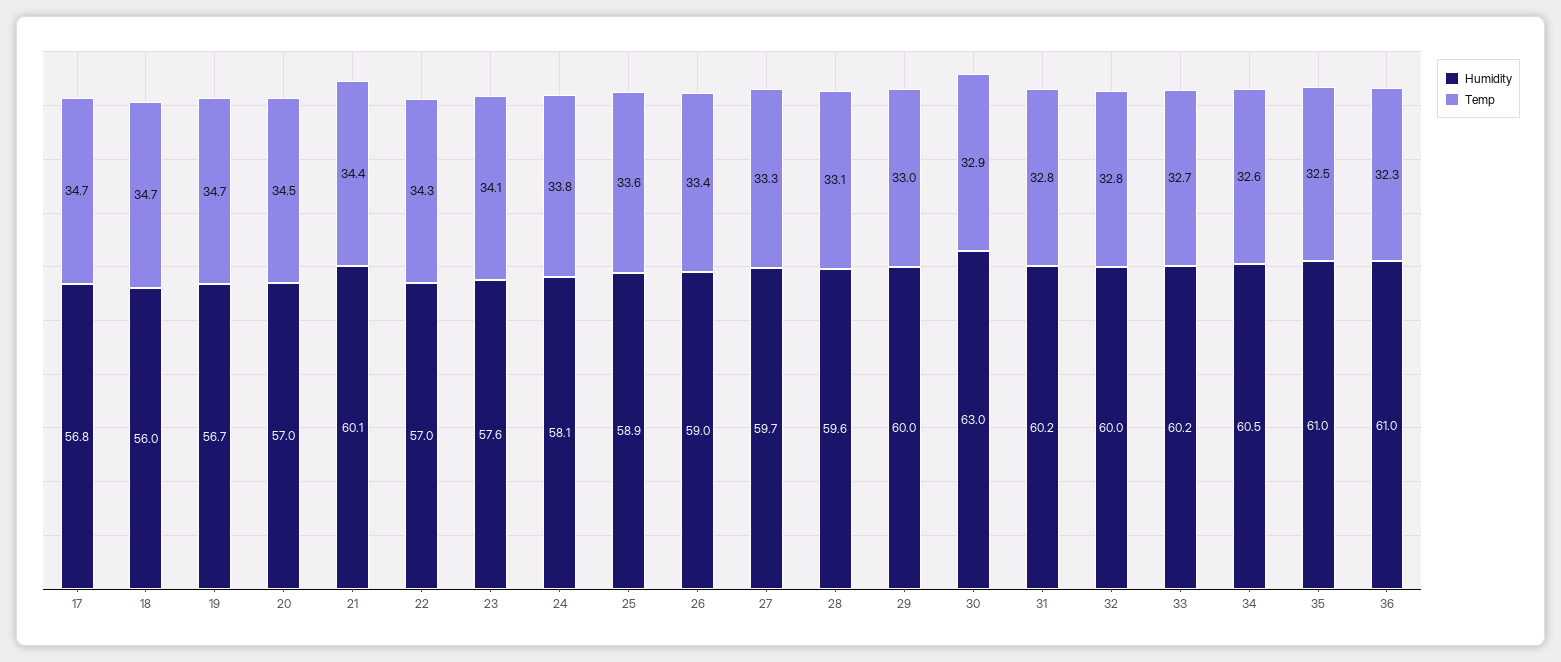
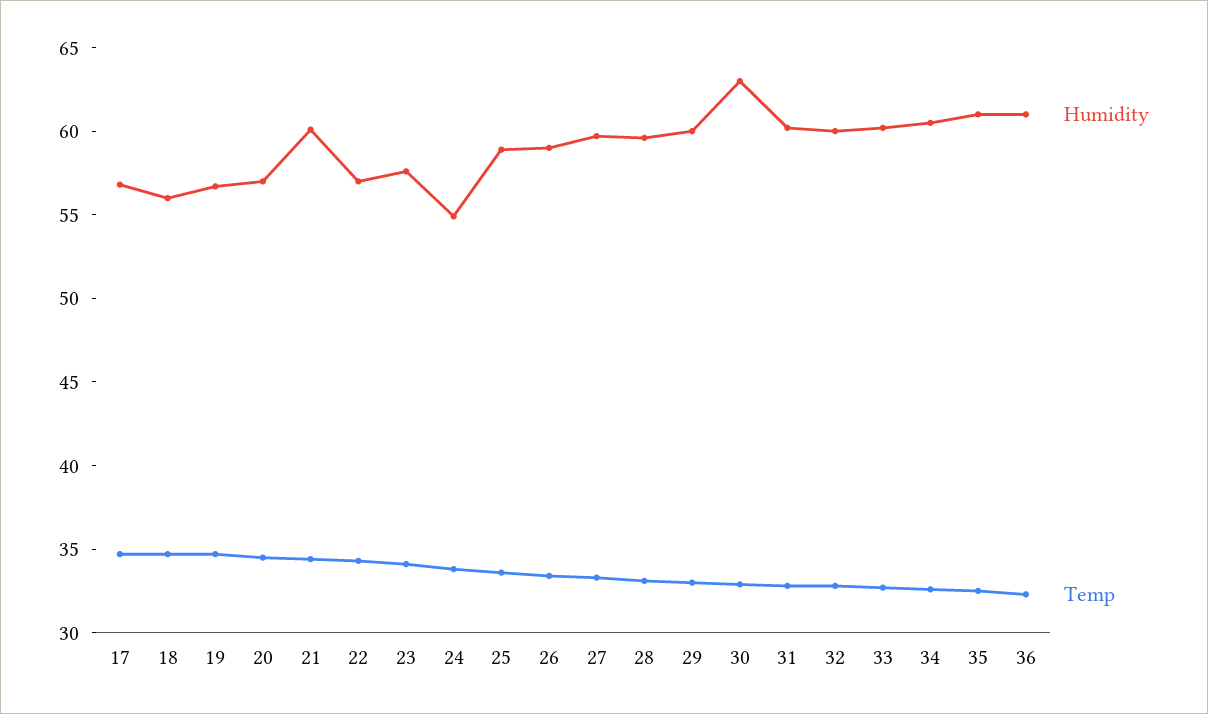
Humidity, 24: 58.1 -> 55

